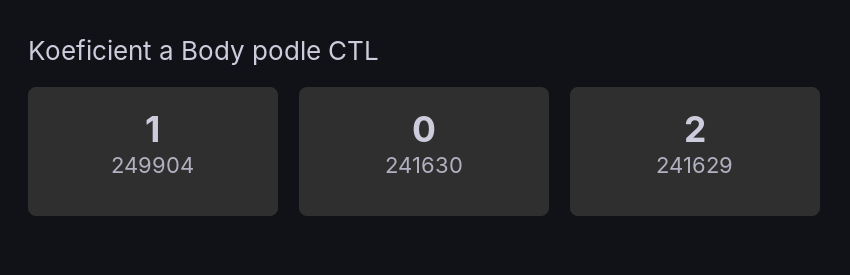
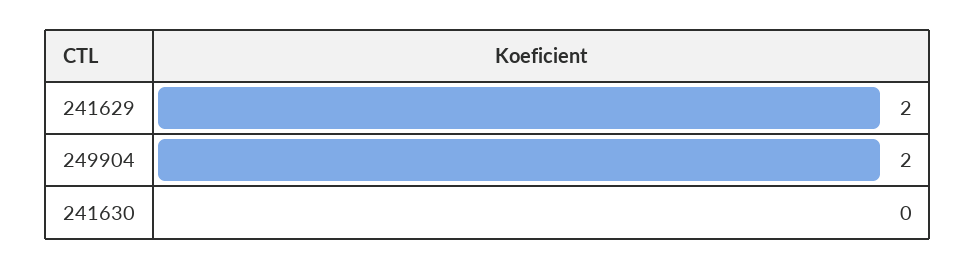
249904: 1 -> 2

